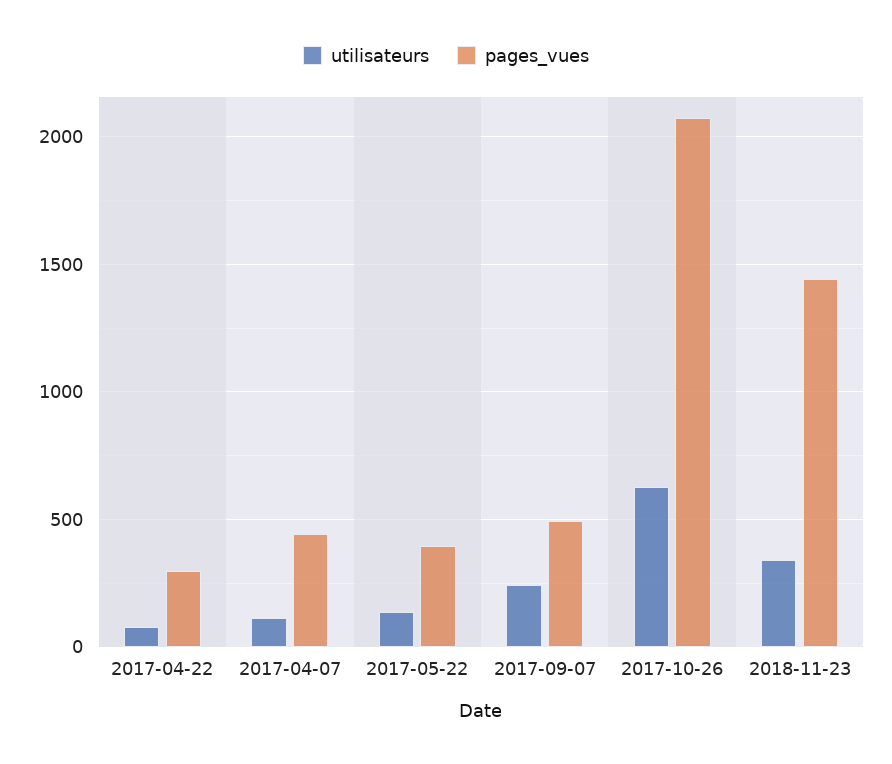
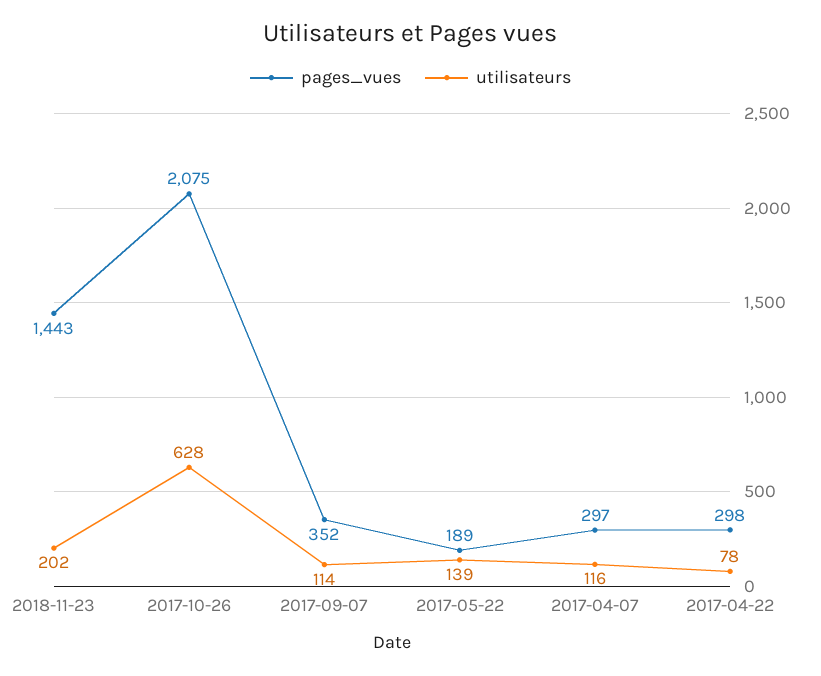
pages_vues, 2017-04-07: 450 -> 297
pages_vues, 2017-05-22: 400 -> 189
utilisateurs, 2017-09-07: 250 -> 114
pages_vues, 2017-09-07: 500 -> 352
utilisateurs, 2018-11-23: 350 -> 202

